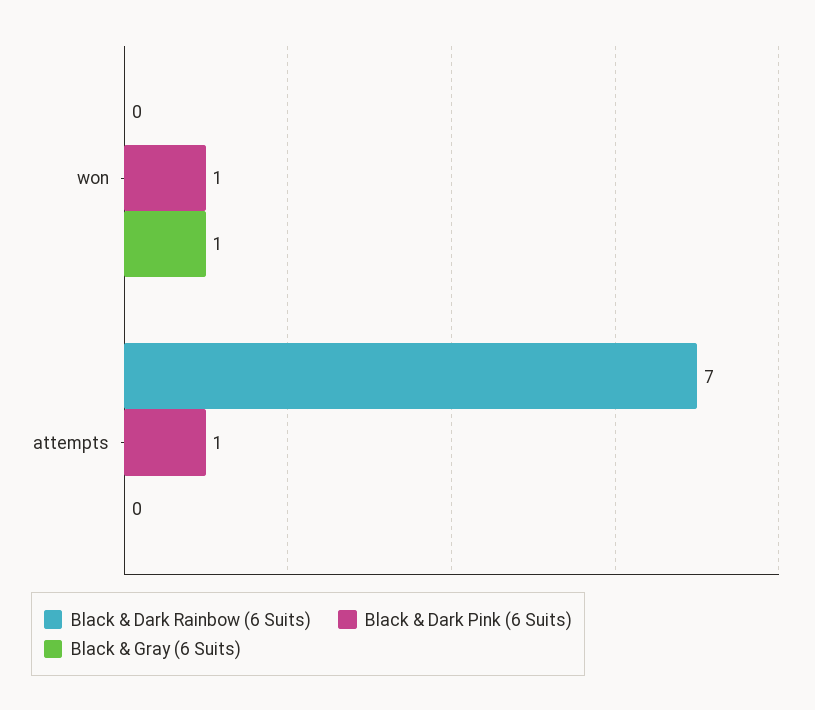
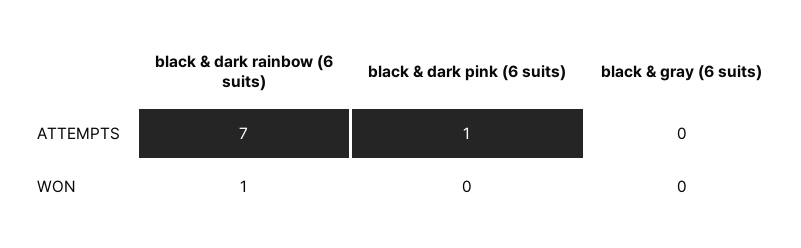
Black & Dark Rainbow (6 Suits), won: 0 -> 1
Black & Dark Pink (6 Suits), won: 1 -> 0
Black & Gray (6 Suits), won: 1 -> 0

